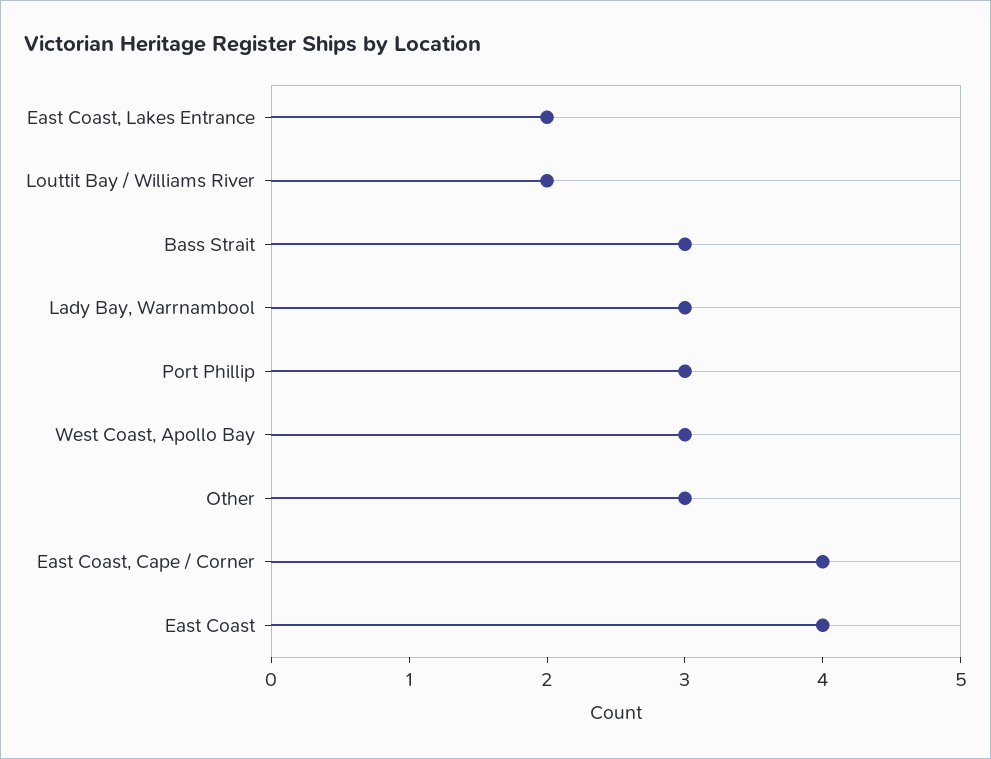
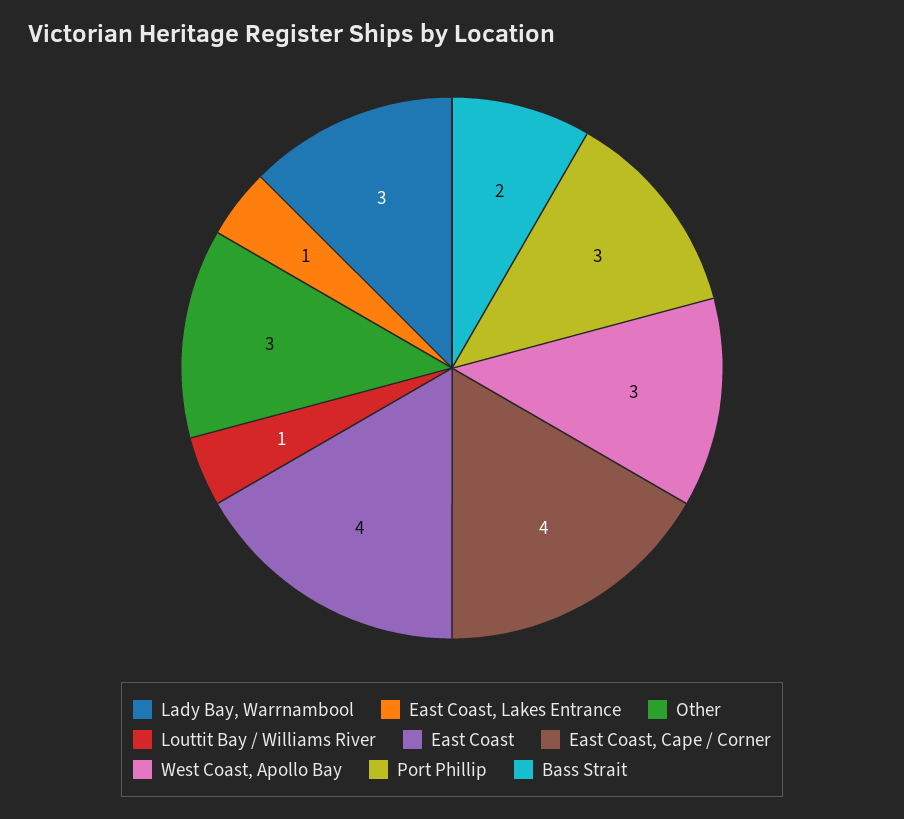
East Coast, Lakes Entrance: 2 -> 1
Louttit Bay / Williams River: 2 -> 1
Bass Strait: 3 -> 2

